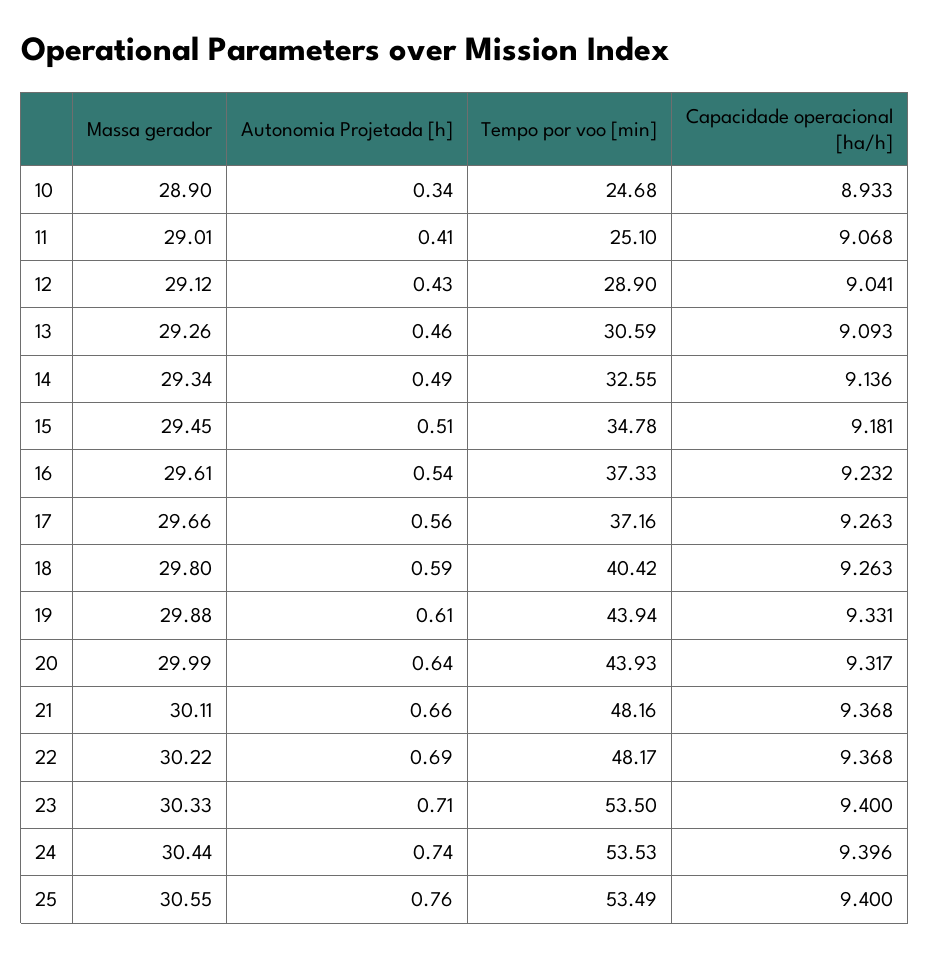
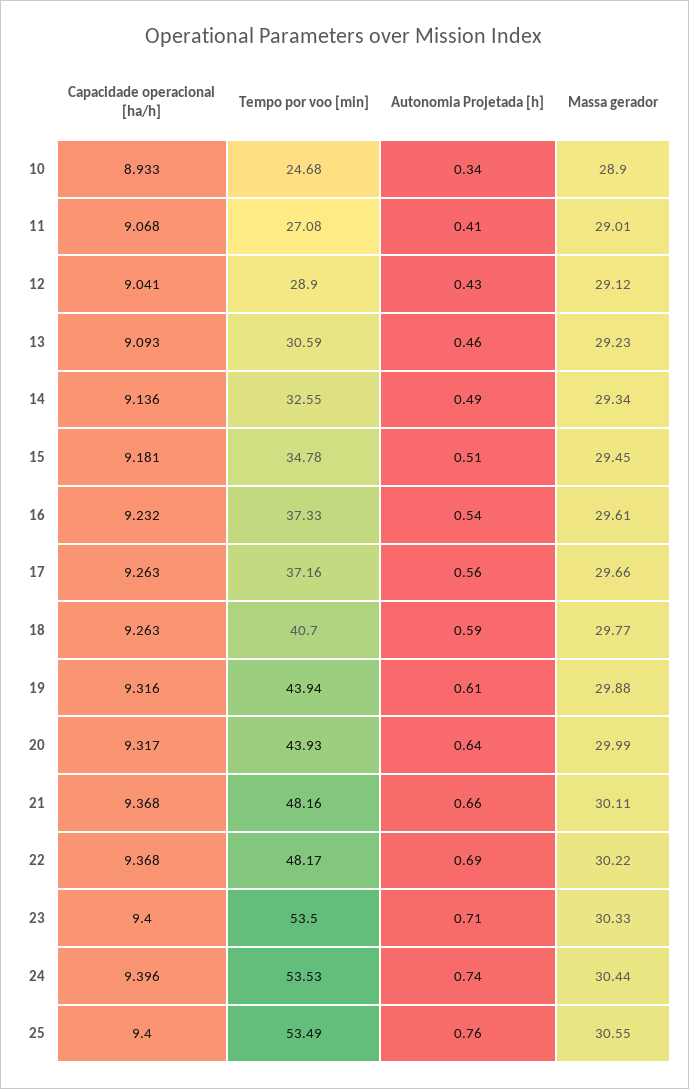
Tempo por voo [min], 11: 25.1 -> 27.08
Massa gerador, 13: 29.26 -> 29.23
Massa gerador, 18: 29.8 -> 29.77
Tempo por voo [min], 18: 40.42 -> 40.7
Capacidade operacional [ha/h], 19: 9.331 -> 9.316

